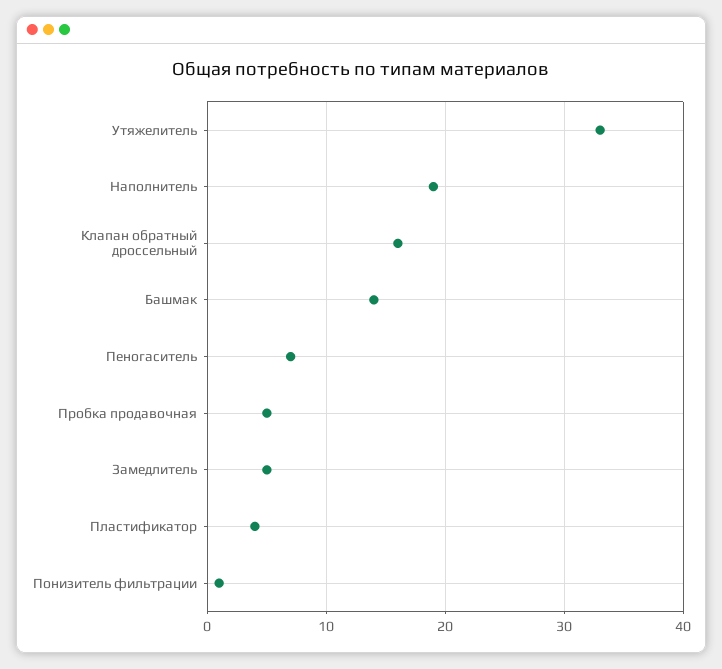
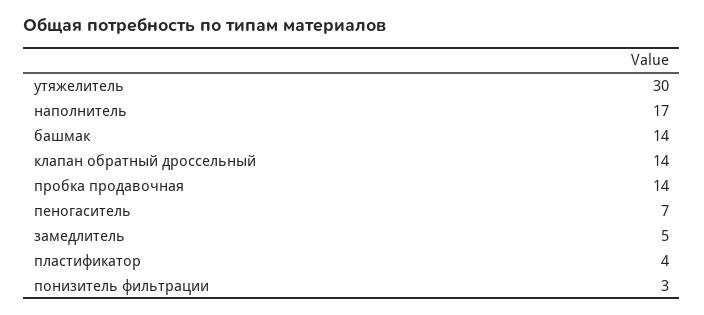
Утяжелитель: 33 -> 30
Наполнитель: 19 -> 17
Клапан обратный дроссельный: 16 -> 14
Пробка продавочная: 5 -> 14
Понизитель фильтрации: 1 -> 3

